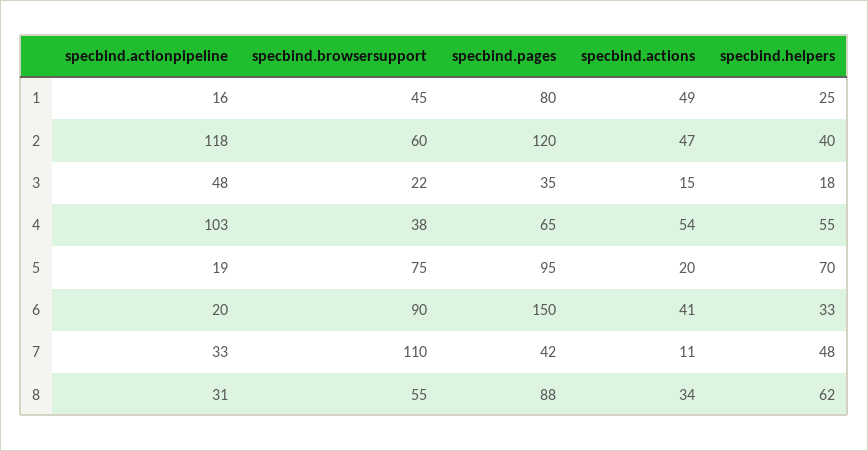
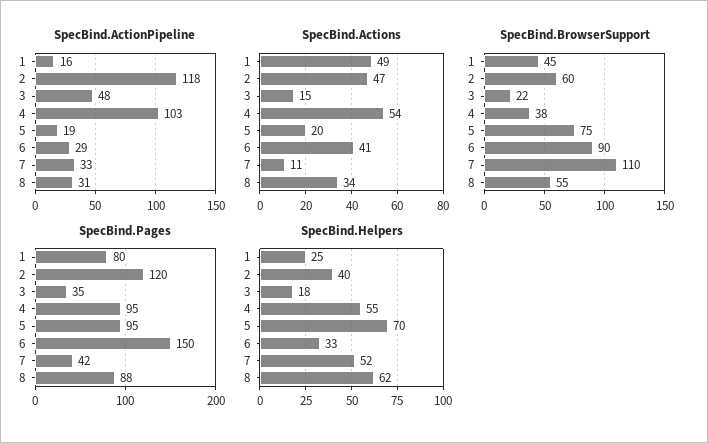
specbind.pages, 4: 65 -> 95
specbind.actionpipeline, 6: 20 -> 29
specbind.helpers, 7: 48 -> 52

